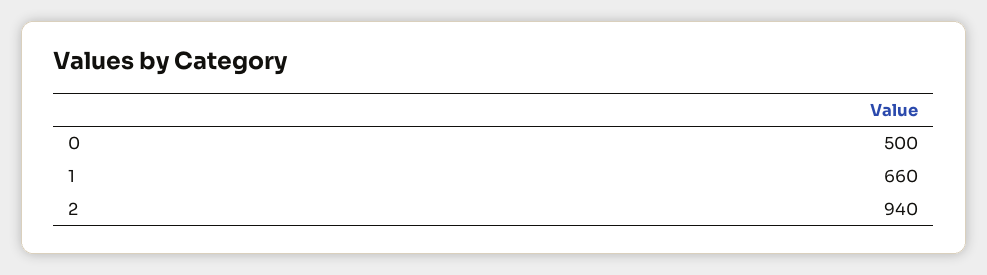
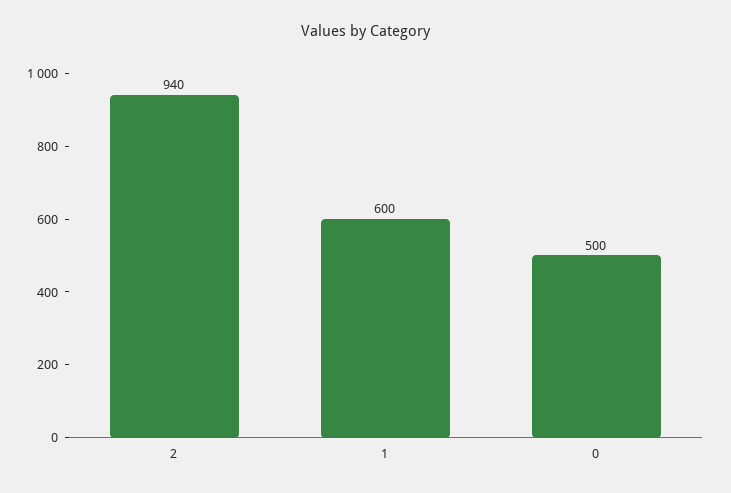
1: 660 -> 600

